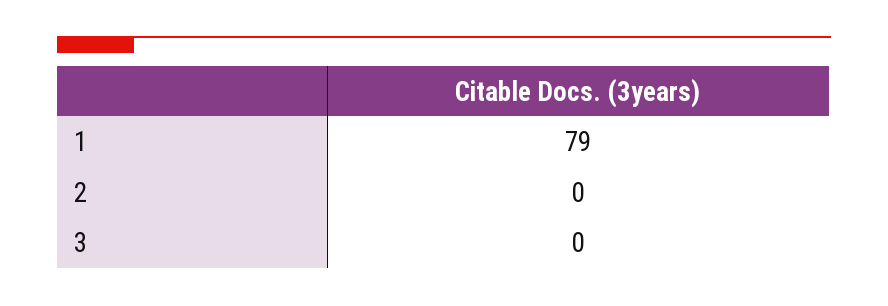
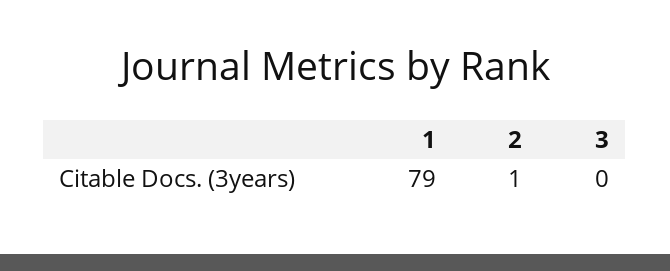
2: 0 -> 1

